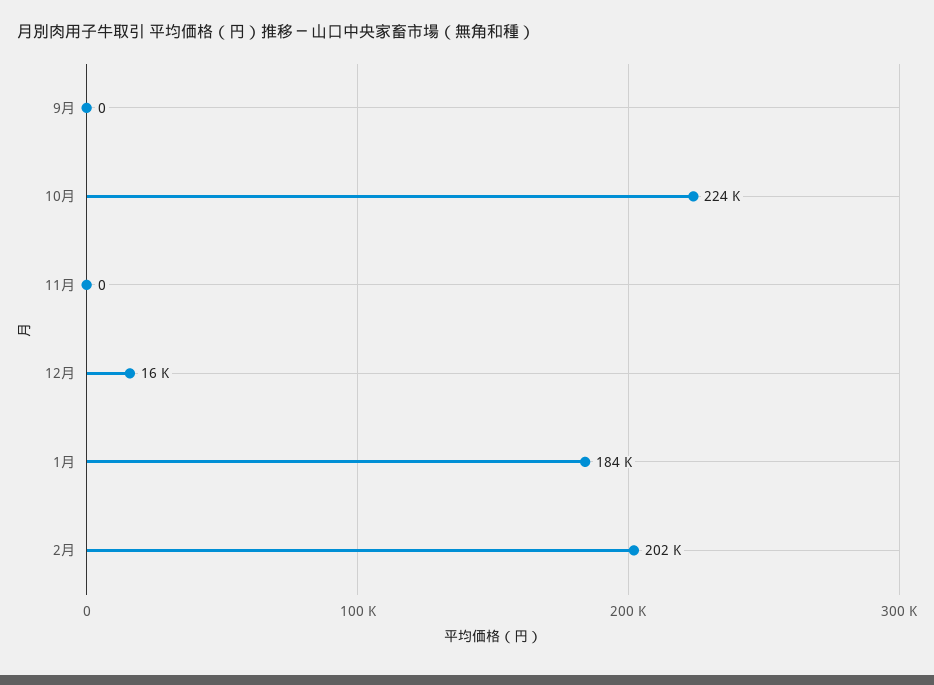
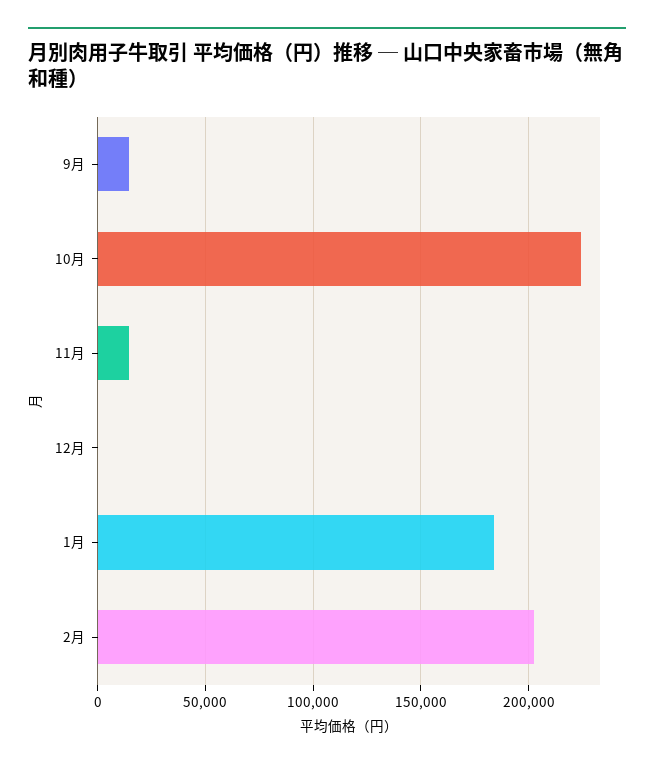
9月: 0 -> 15000
11月: 0 -> 15000
12月: 16000 -> 0

